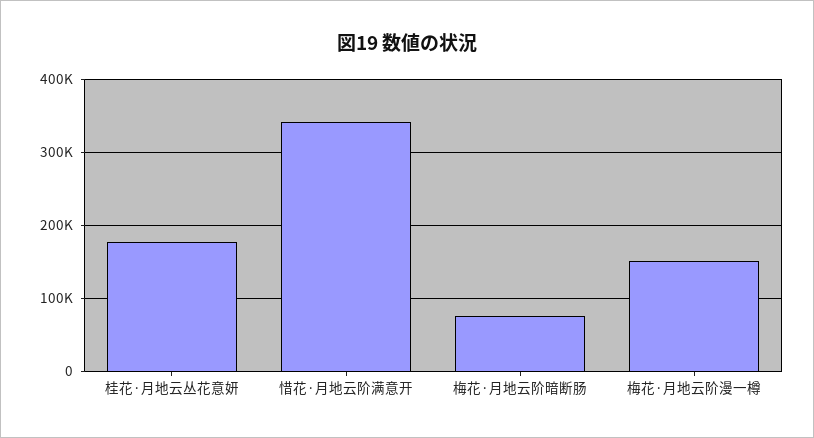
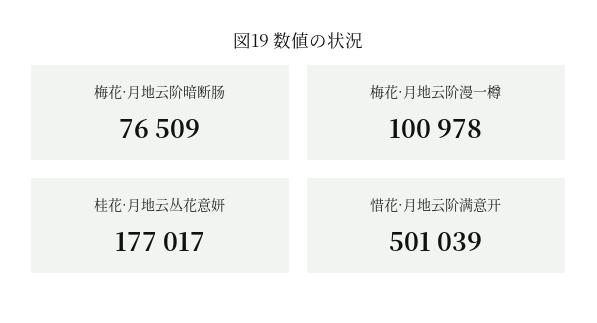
惜花·月地云阶满意开: 340000 -> 501039
梅花·月地云阶漫一樽: 150000 -> 100978

